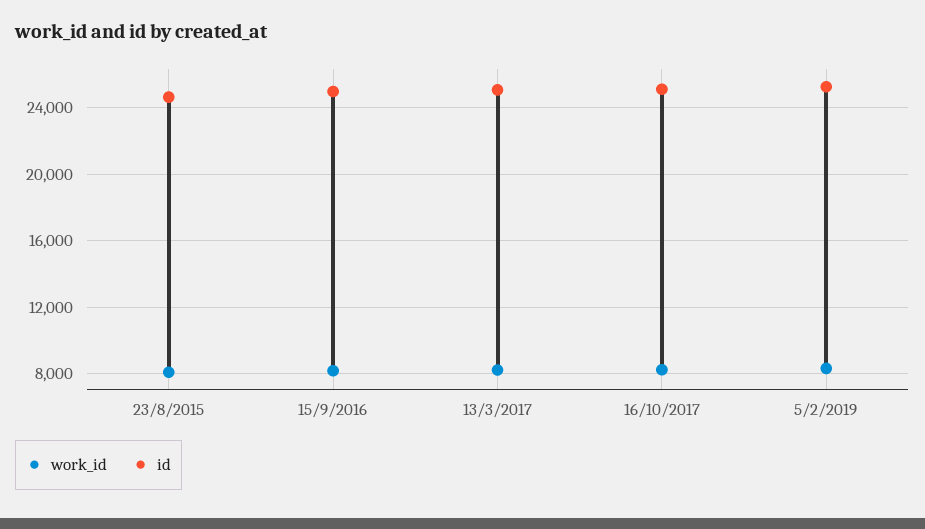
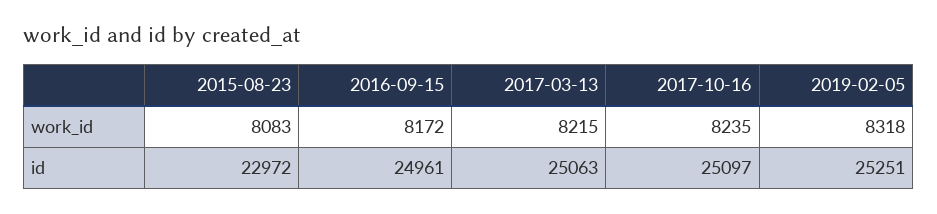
id, 23/8/2015: 24500 -> 22972

